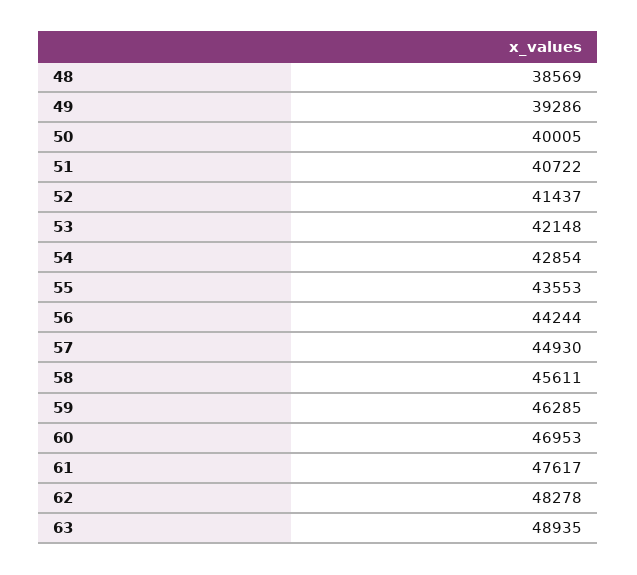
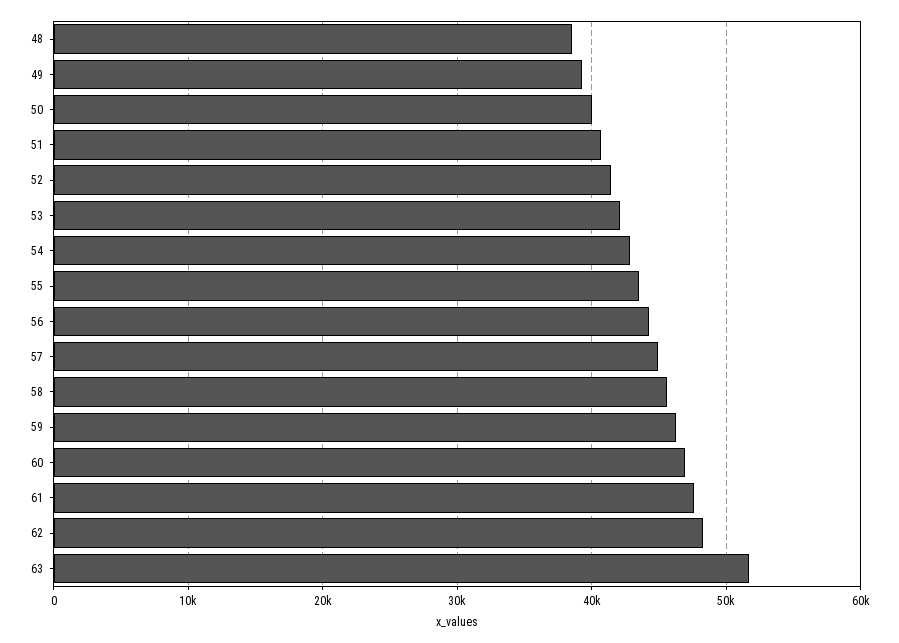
63: 48935 -> 52000

